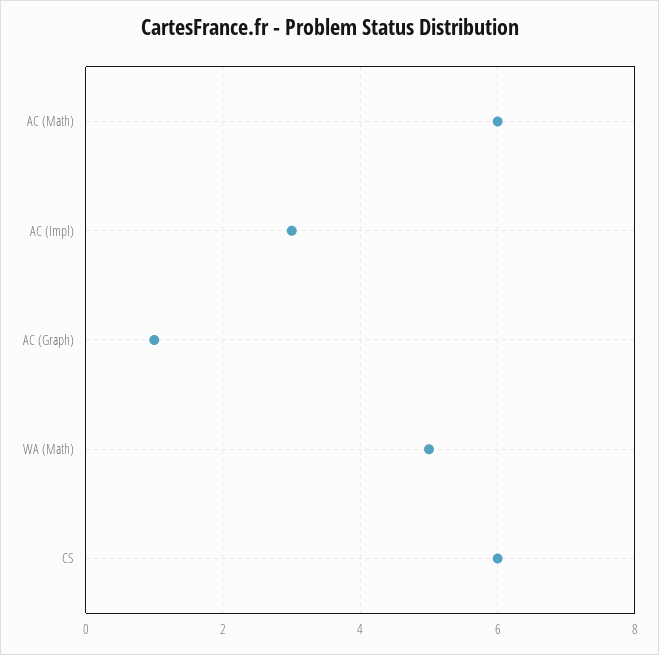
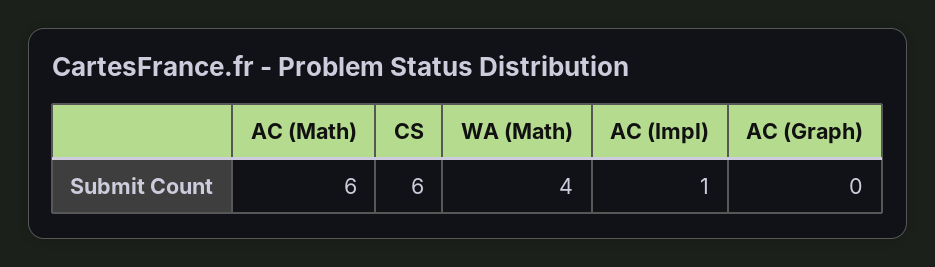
AC (Impl): 3 -> 1
AC (Graph): 1 -> 0
WA (Math): 5 -> 4

